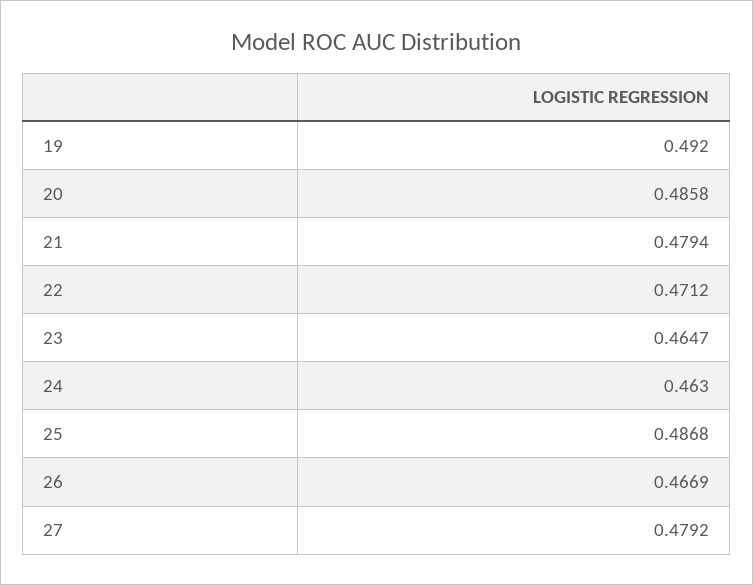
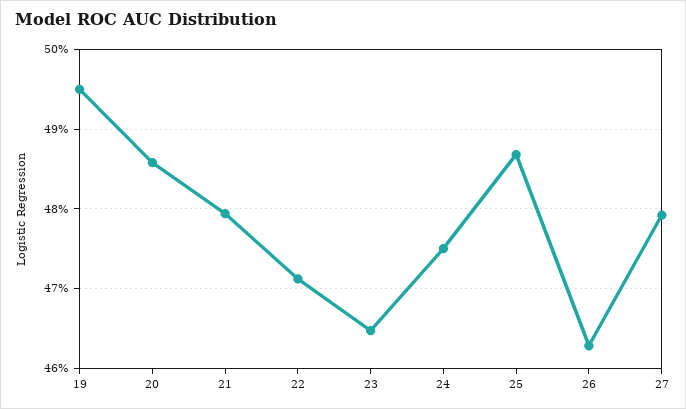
19: 0.492 -> 0.495
24: 0.463 -> 0.475
26: 0.4669 -> 0.463

